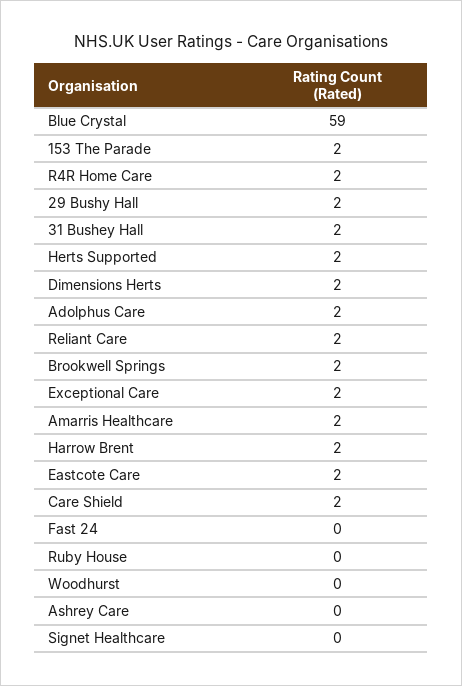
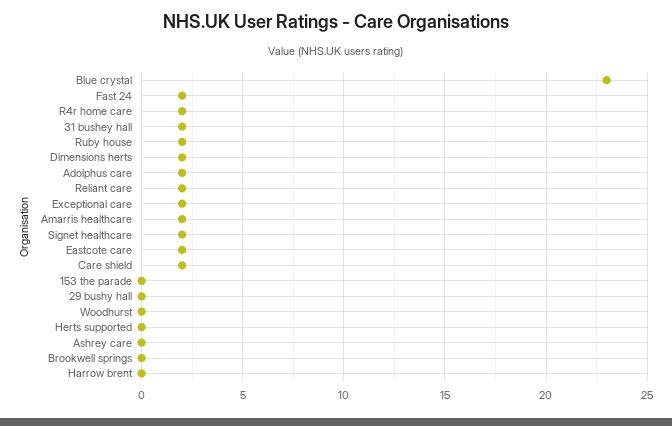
Blue Crystal: 59 -> 23
153 The Parade: 2 -> 0
29 Bushy Hall: 2 -> 0
Herts Supported: 2 -> 0
Brookwell Springs: 2 -> 0
Harrow Brent: 2 -> 0
Fast 24: 0 -> 2
Ruby House: 0 -> 2
Signet Healthcare: 0 -> 2

